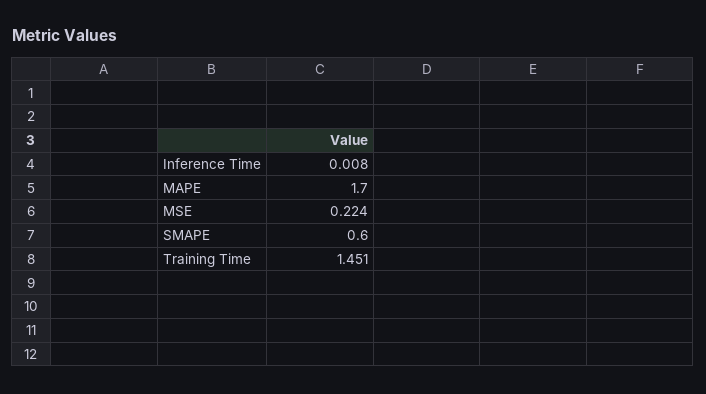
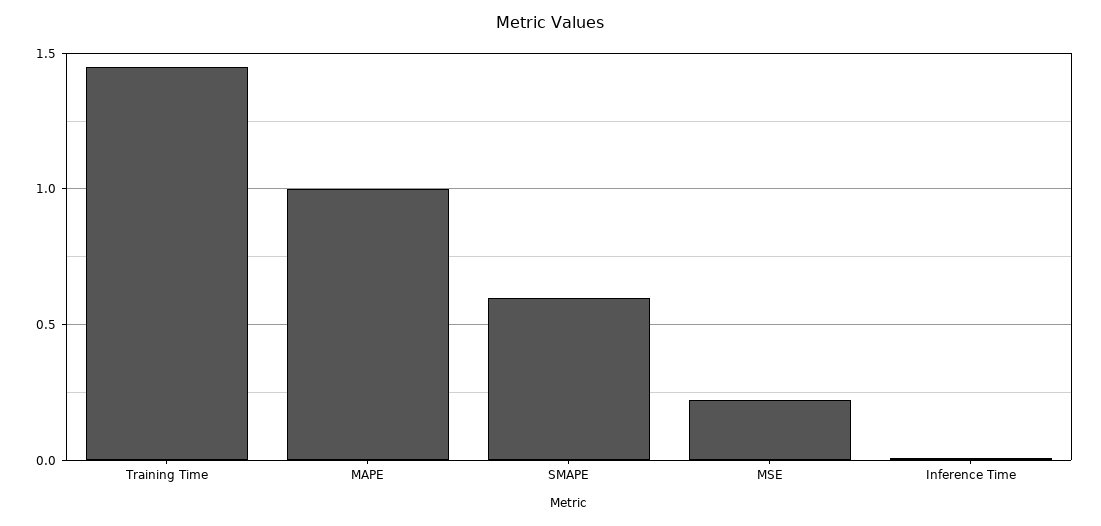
MAPE: 1.7 -> 1

